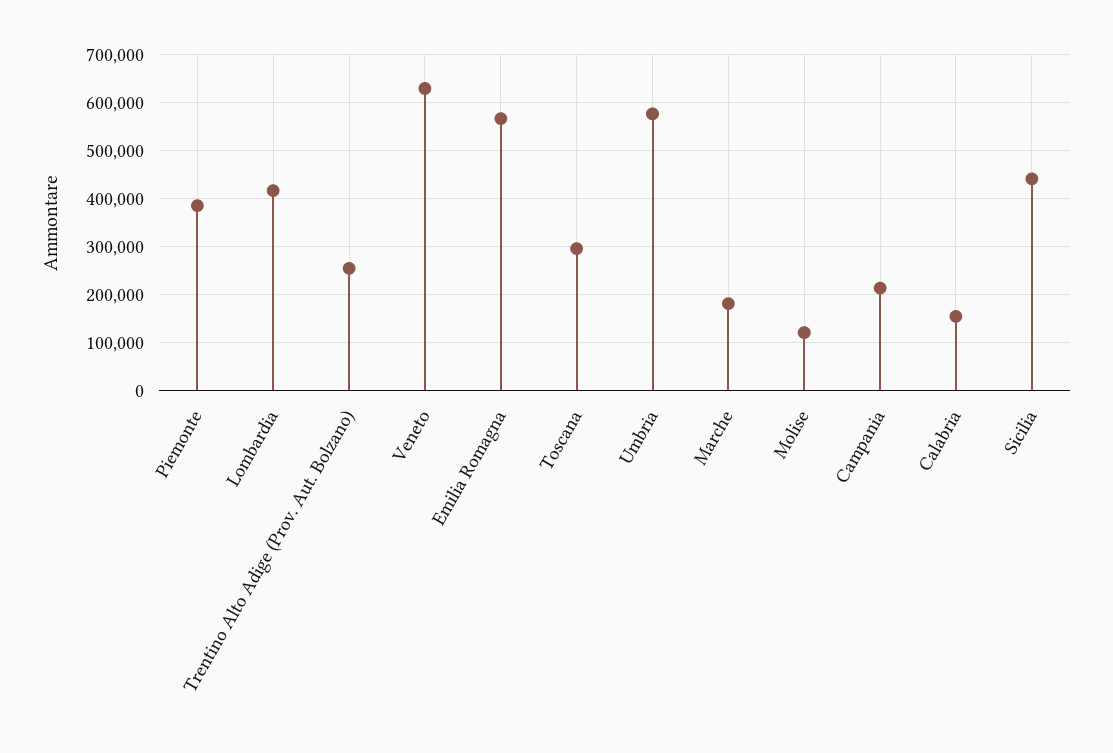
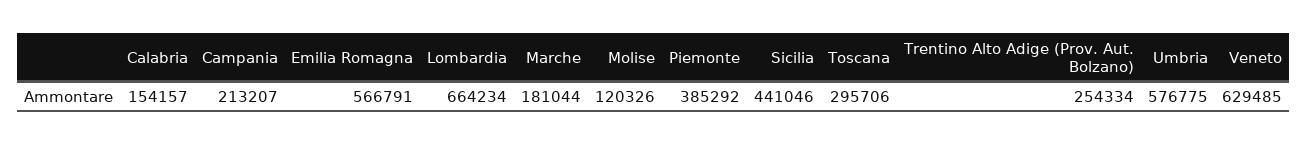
Lombardia: 420000 -> 664234

